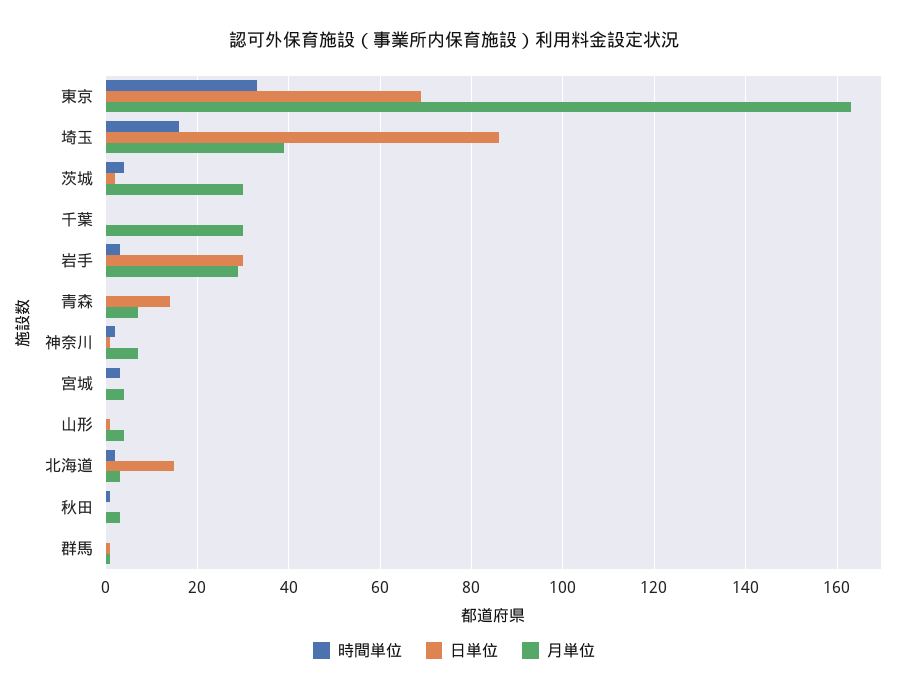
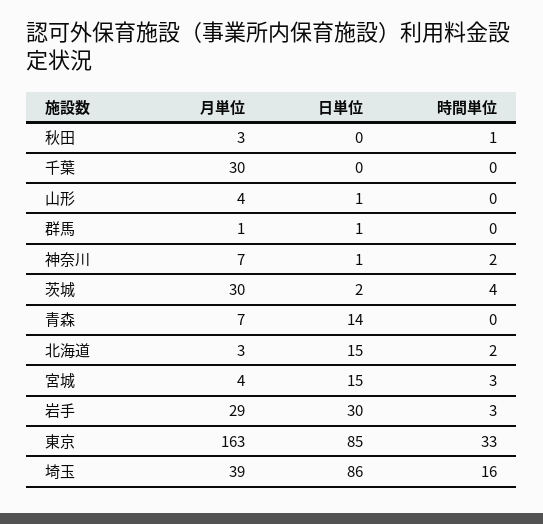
日単位, 東京: 70 -> 85
日単位, 宮城: 0 -> 15

